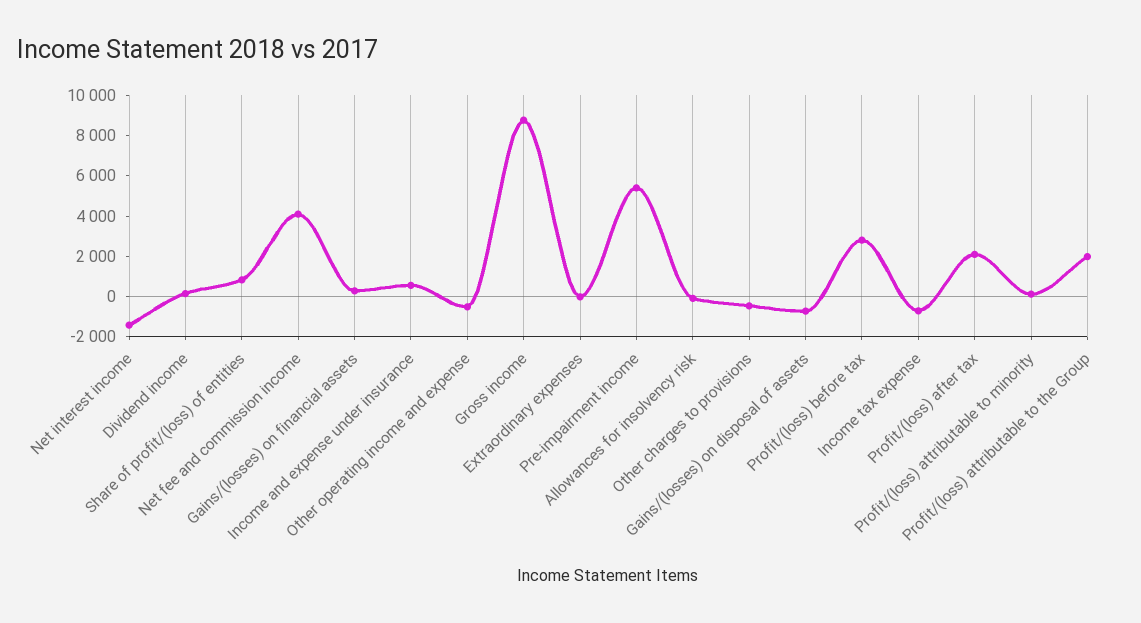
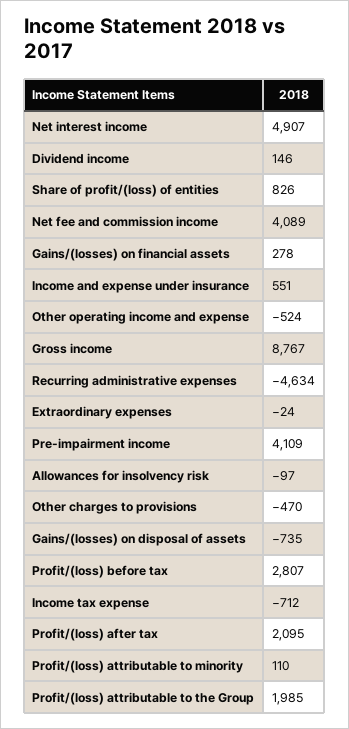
Net interest income: -1500 -> 4907
Pre-impairment income: 5500 -> 4109
Recurring administrative expenses: none -> -4634

